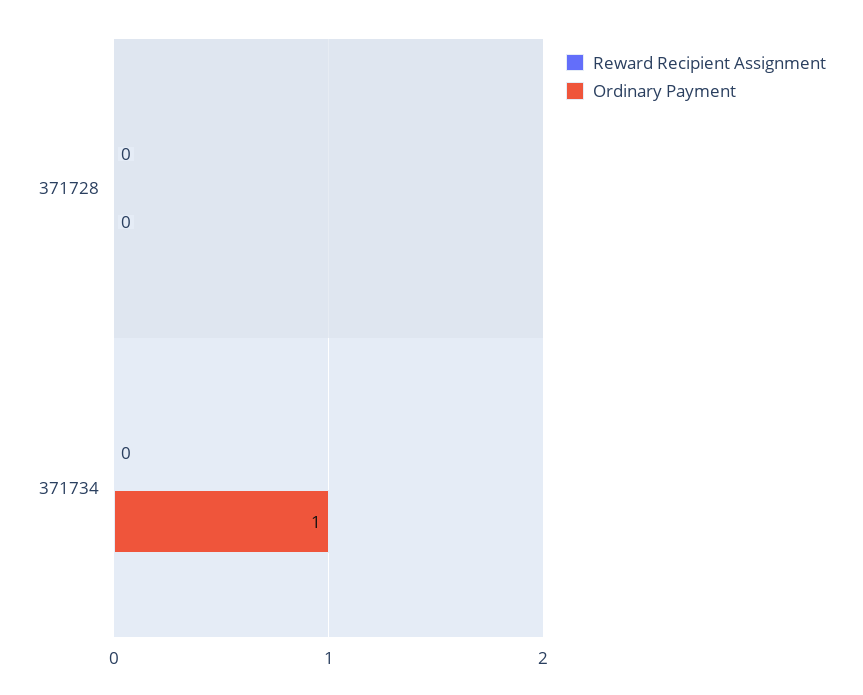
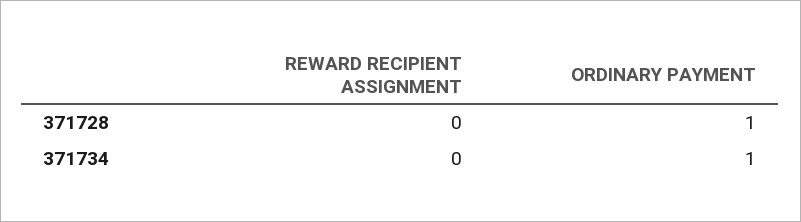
Ordinary Payment, 371728: 0 -> 1

